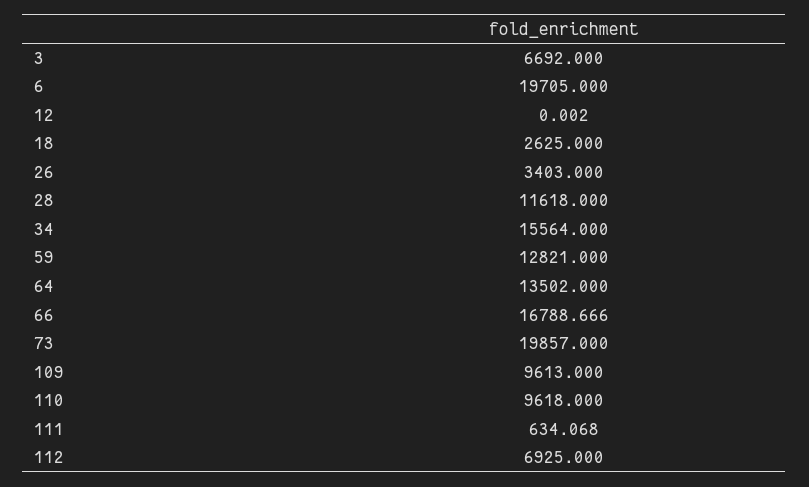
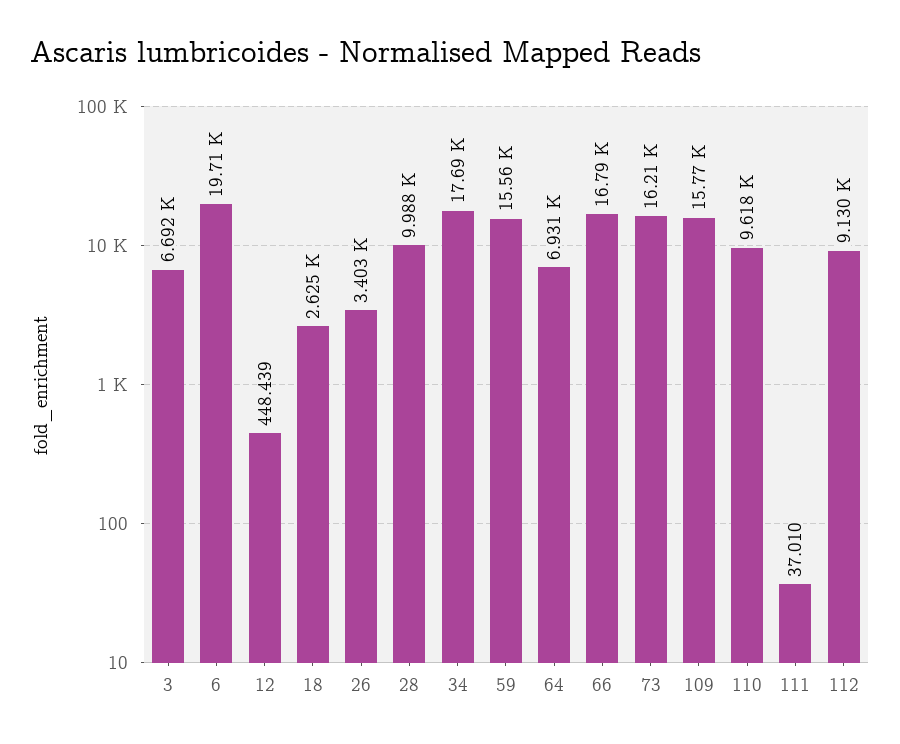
12: 0.002 -> 448.439
28: 11618 -> 9988
34: 15564 -> 17690
59: 12821 -> 15560
64: 13502 -> 6931
73: 19857 -> 16210
109: 9613 -> 15770
111: 634.068 -> 37.01
112: 6925 -> 9130

